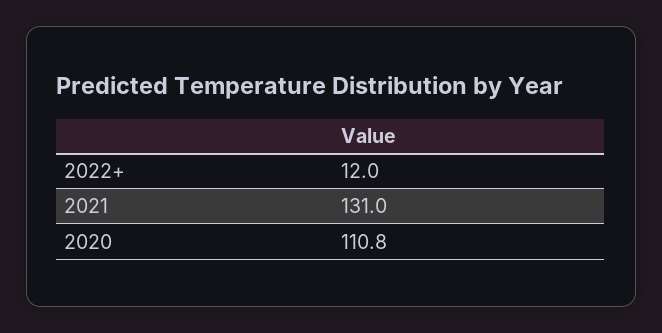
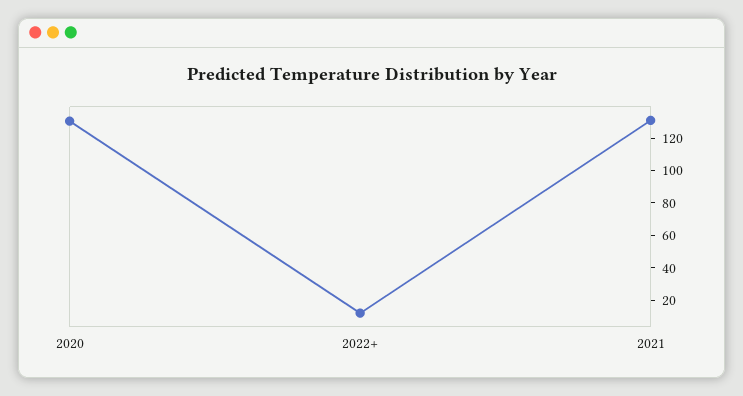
2020: 110.8 -> 130

